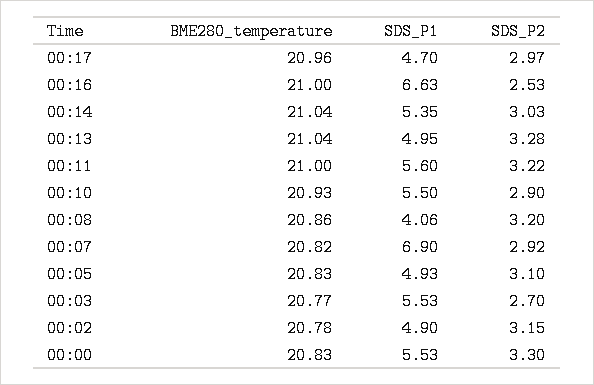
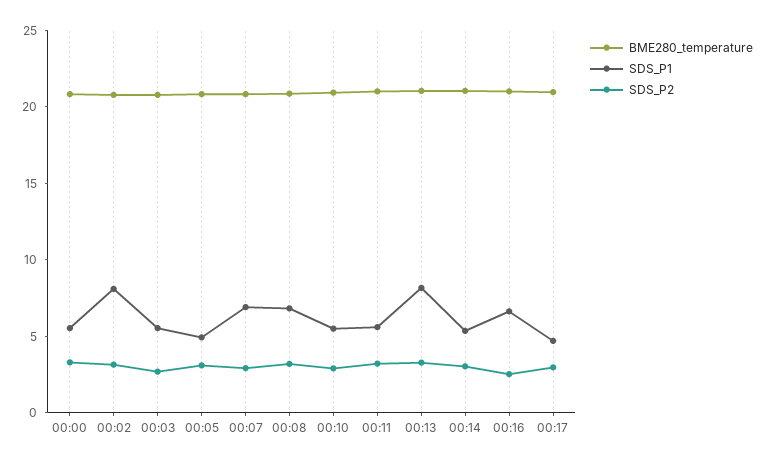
SDS_P1, 00:13: 4.95 -> 8
SDS_P1, 00:08: 4.06 -> 7
SDS_P1, 00:02: 4.9 -> 8

